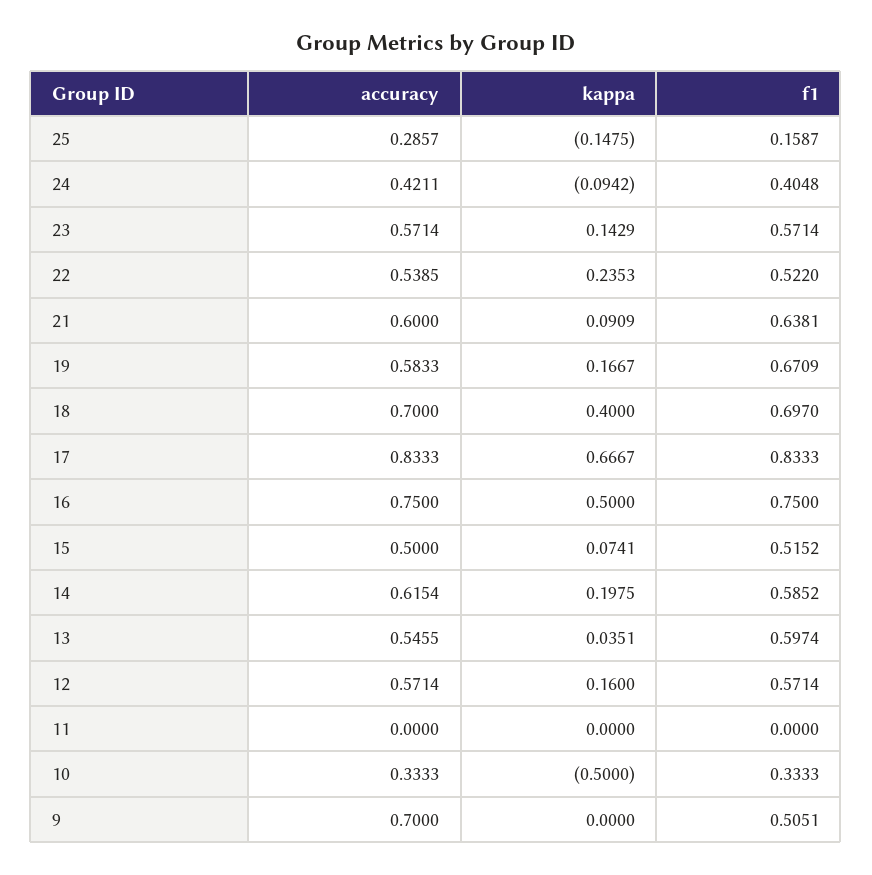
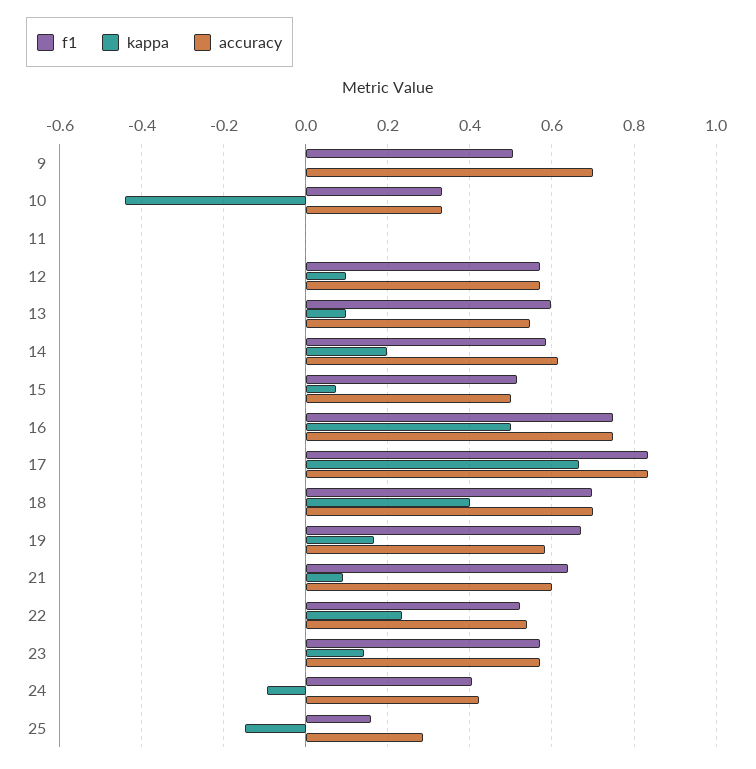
kappa, 13: 0.0351 -> 0.1
kappa, 12: 0.16 -> 0.1
kappa, 10: -0.5 -> -0.44

